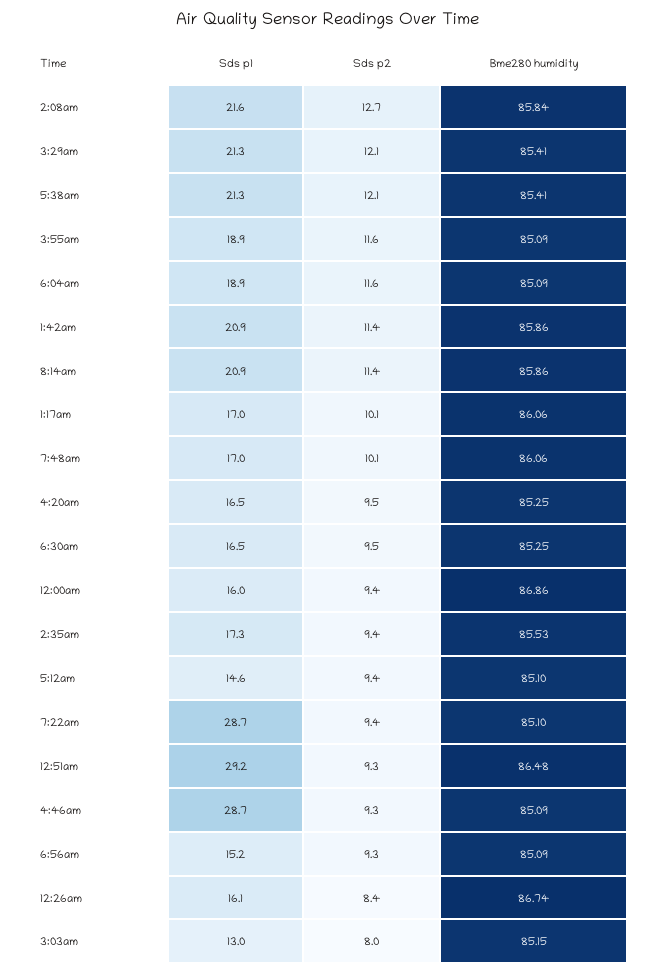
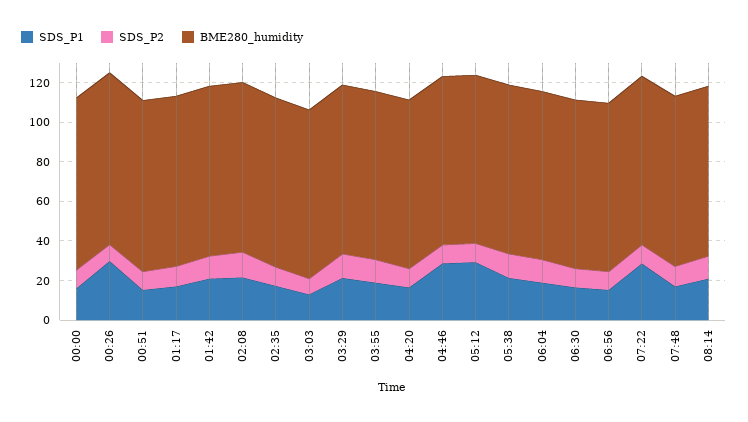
Sds p1, 5:12am: 14.6 -> 30
Sds p1, 12:51am: 29.2 -> 15
Sds p1, 12:26am: 16.1 -> 30

